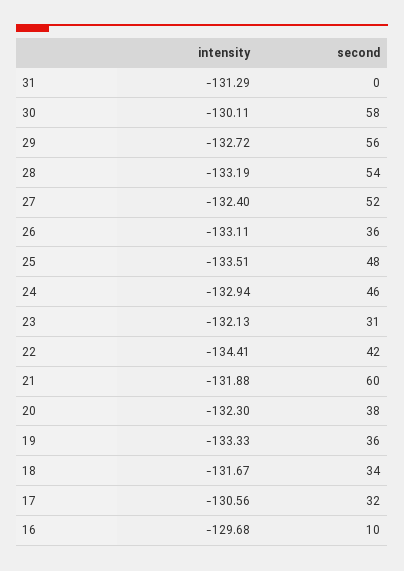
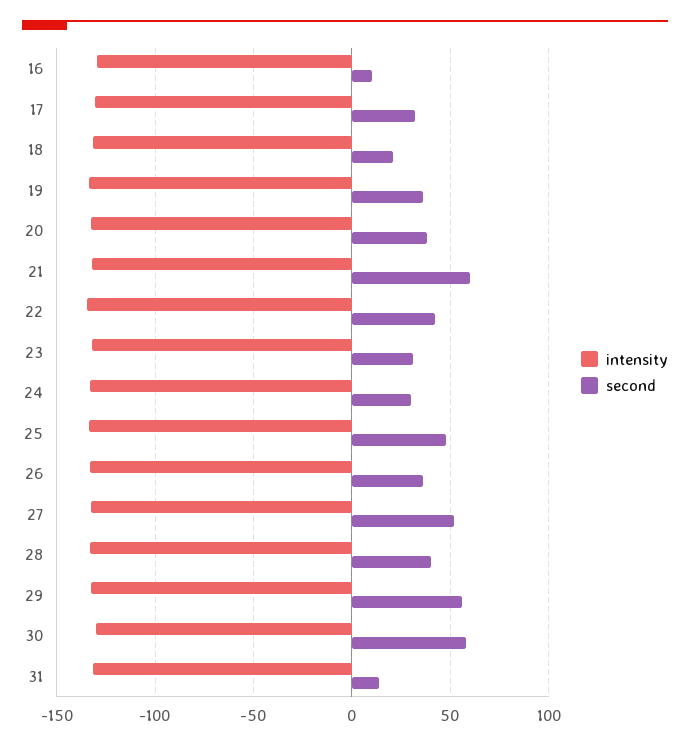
second, 31: 0 -> 15
second, 28: 54 -> 40
second, 24: 46 -> 30
second, 18: 34 -> 20

